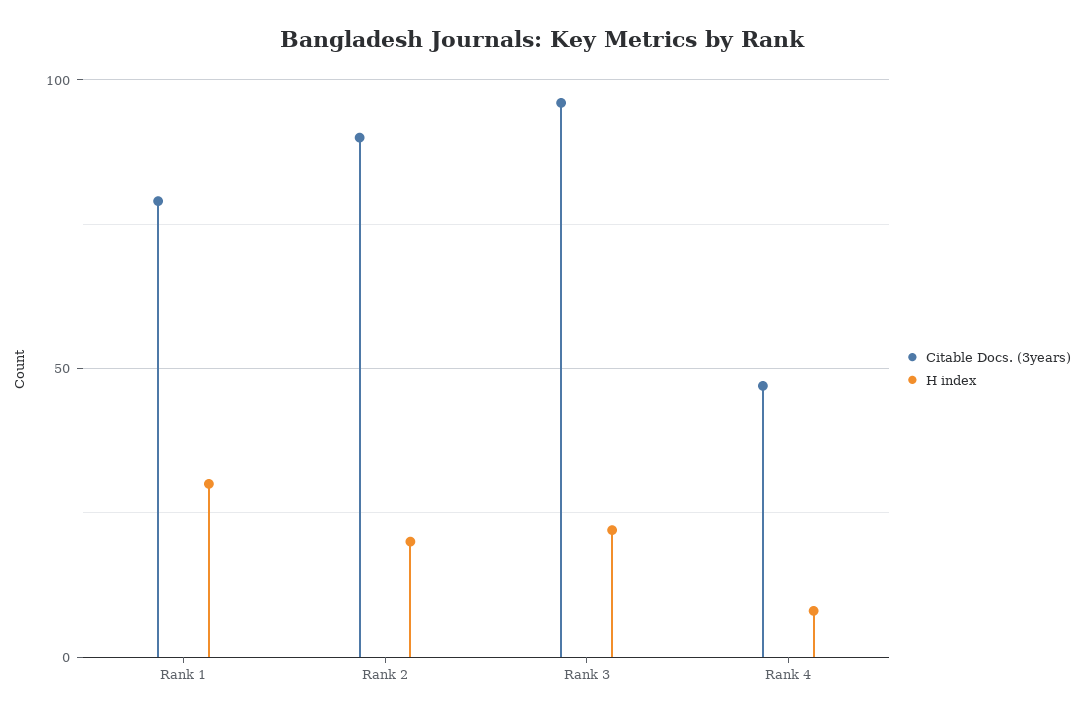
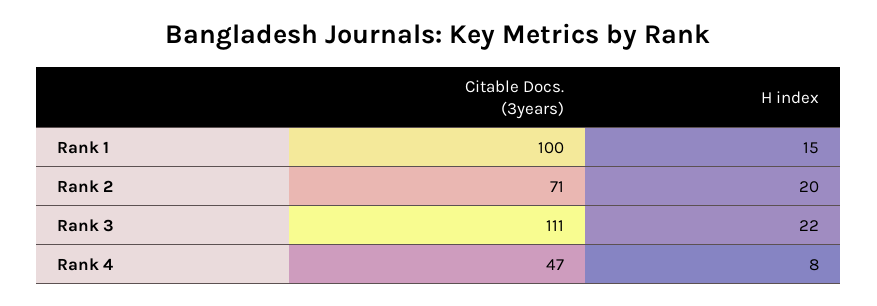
Citable Docs. (3years), Rank 1: 80 -> 100
H index, Rank 1: 30 -> 15
Citable Docs. (3years), Rank 2: 90 -> 71
Citable Docs. (3years), Rank 3: 95 -> 111

